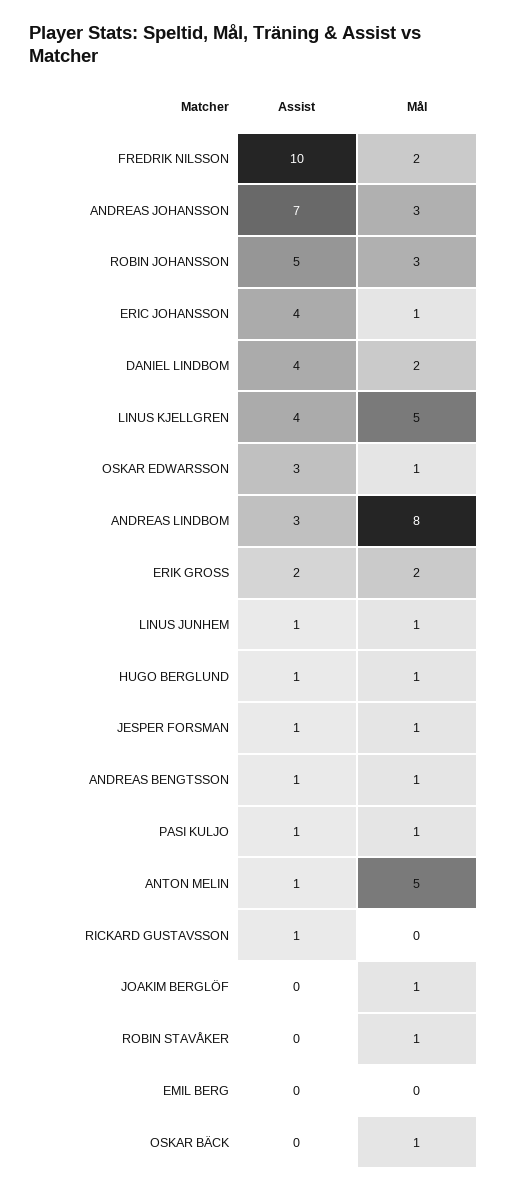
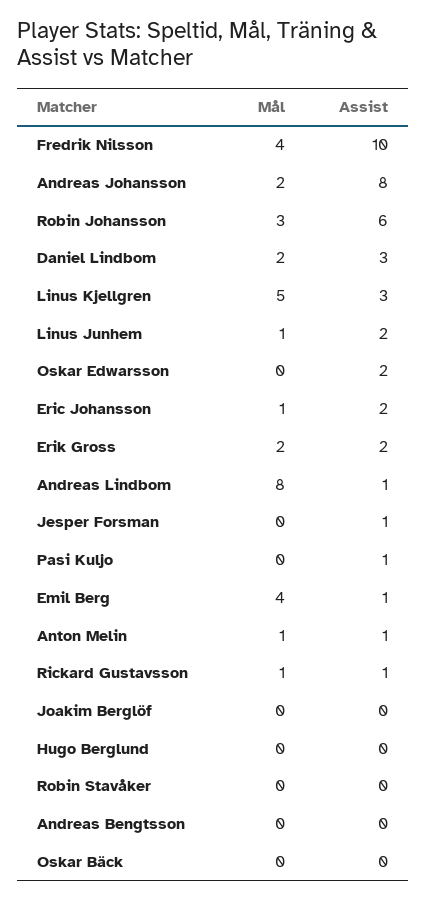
Mål, FREDRIK NILSSON: 2 -> 4
Assist, ANDREAS JOHANSSON: 7 -> 8
Mål, ANDREAS JOHANSSON: 3 -> 2
Assist, ROBIN JOHANSSON: 5 -> 6
Assist, ERIC JOHANSSON: 4 -> 2
Assist, DANIEL LINDBOM: 4 -> 3
Assist, LINUS KJELLGREN: 4 -> 3
Assist, OSKAR EDWARSSON: 3 -> 2
Mål, OSKAR EDWARSSON: 1 -> 0
Assist, ANDREAS LINDBOM: 3 -> 1
Assist, LINUS JUNHEM: 1 -> 2
Assist, HUGO BERGLUND: 1 -> 0
Mål, HUGO BERGLUND: 1 -> 0
Mål, JESPER FORSMAN: 1 -> 0
Assist, ANDREAS BENGTSSON: 1 -> 0
Mål, ANDREAS BENGTSSON: 1 -> 0
Mål, PASI KULJO: 1 -> 0
Mål, ANTON MELIN: 5 -> 1
Mål, RICKARD GUSTAVSSON: 0 -> 1
Mål, JOAKIM BERGLÖF: 1 -> 0
Mål, ROBIN STAVÅKER: 1 -> 0
Assist, EMIL BERG: 0 -> 1
Mål, EMIL BERG: 0 -> 4
Mål, OSKAR BÄCK: 1 -> 0

